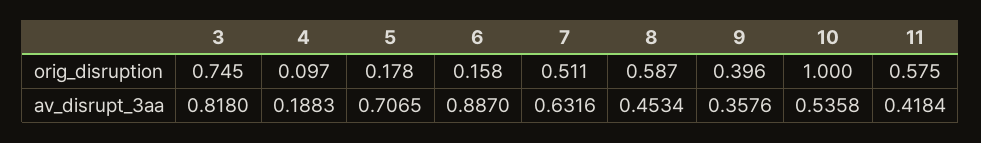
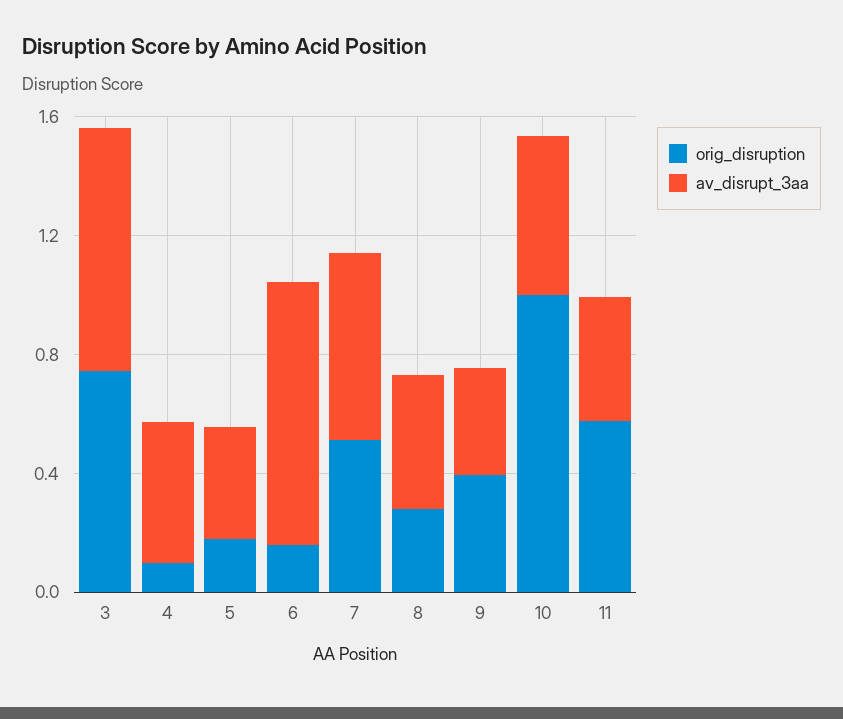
orig_disruption, 8: 0.587 -> 0.3
av_disrupt_3aa, 4: 0.1883 -> 0.5
av_disrupt_3aa, 5: 0.7065 -> 0.4

